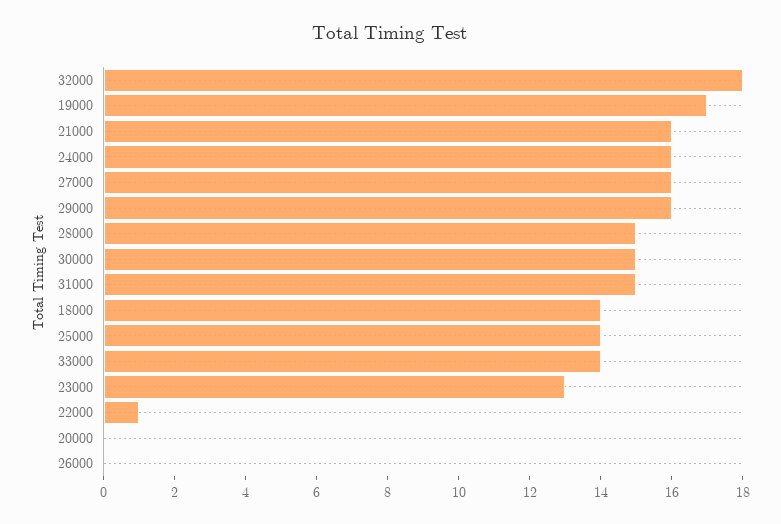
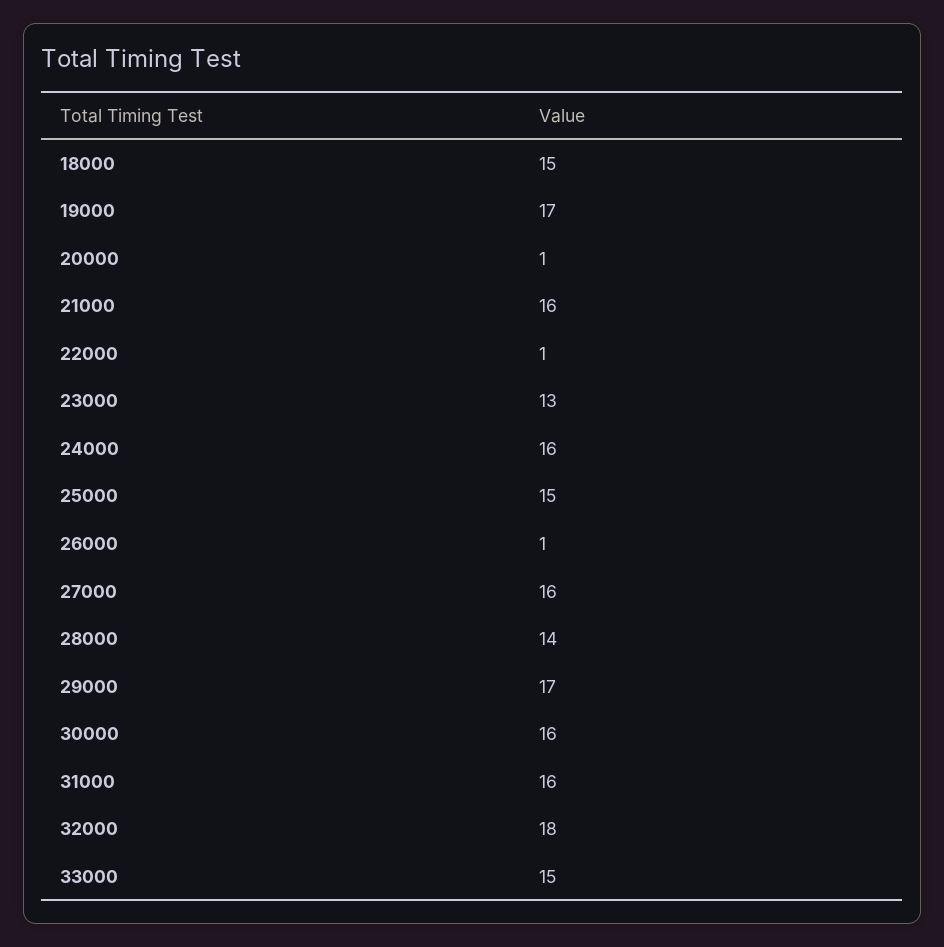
29000: 16 -> 17
28000: 15 -> 14
30000: 15 -> 16
31000: 15 -> 16
18000: 14 -> 15
25000: 14 -> 15
33000: 14 -> 15
20000: 0 -> 1
26000: 0 -> 1

